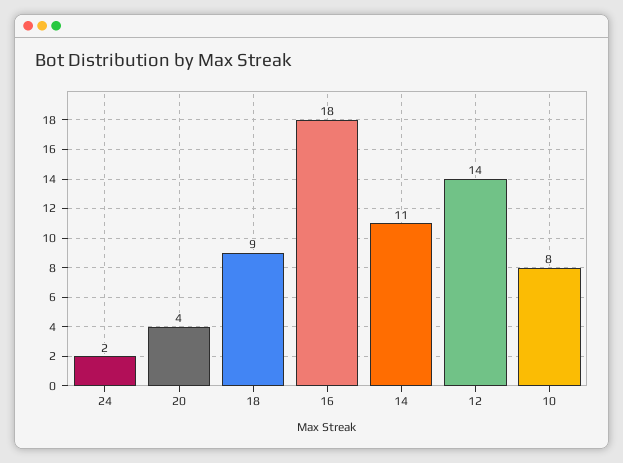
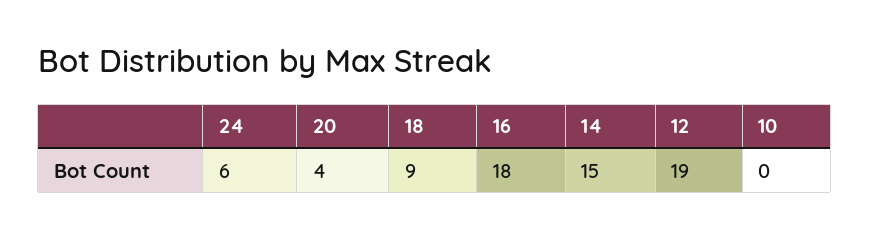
24: 2 -> 6
14: 11 -> 15
12: 14 -> 19
10: 8 -> 0

